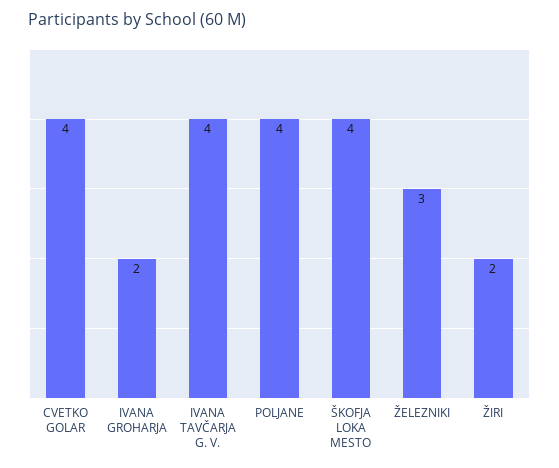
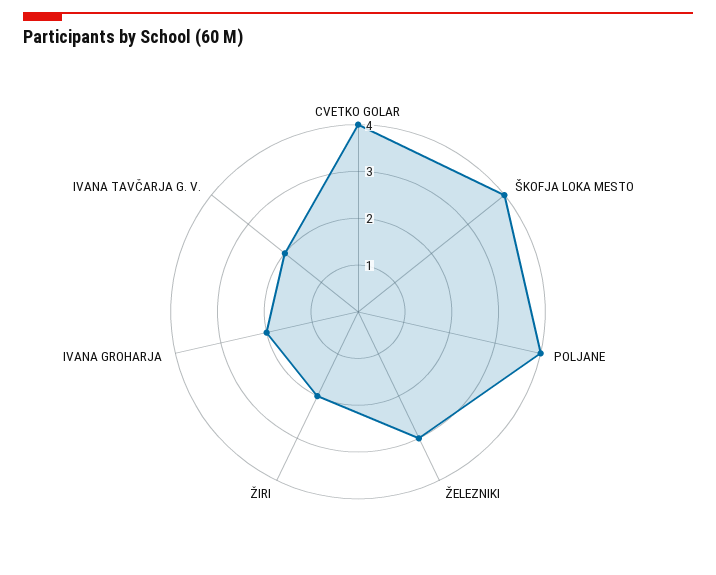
IVANA TAVČARJA G. V.: 4 -> 2

